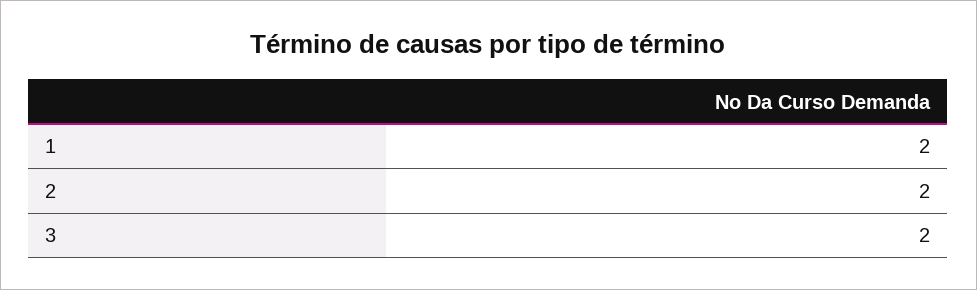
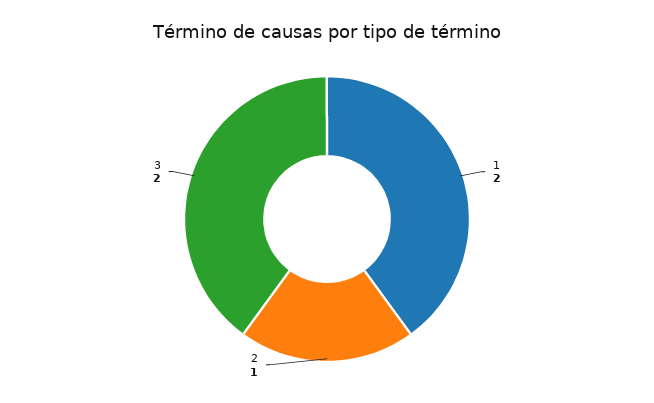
2: 2 -> 1

